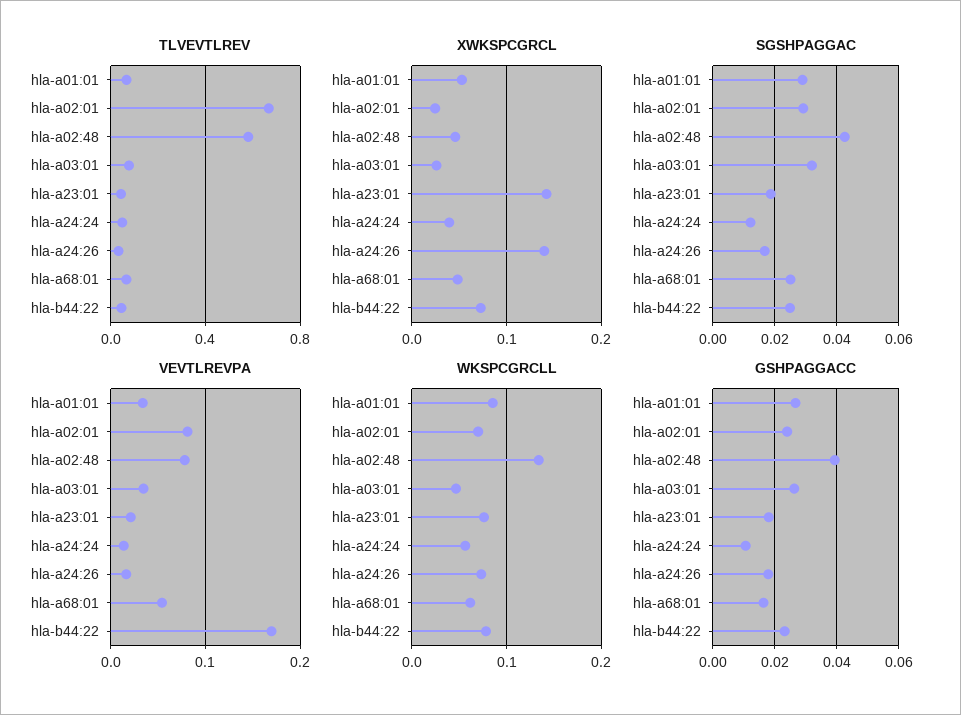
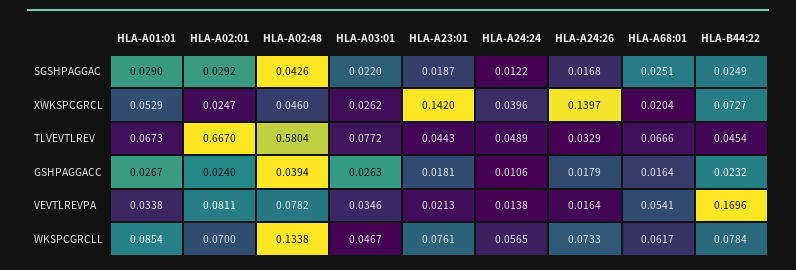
XWKSPCGRCL, hla-a68:01: 0.05 -> 0.0204
SGSHPAGGAC, hla-a03:01: 0.032 -> 0.022

